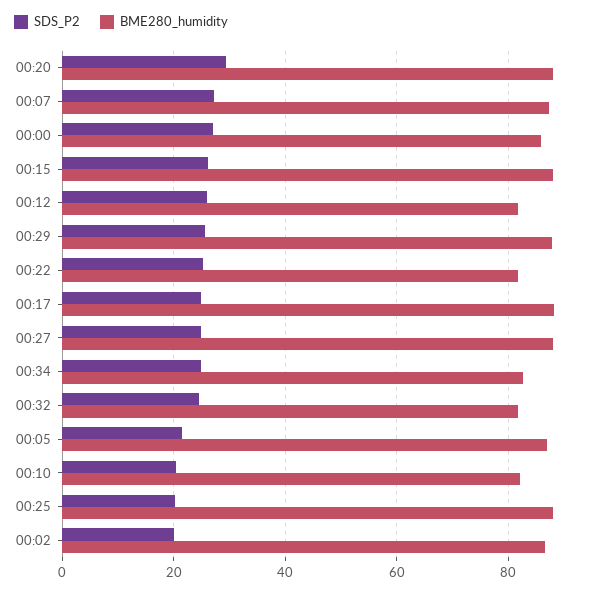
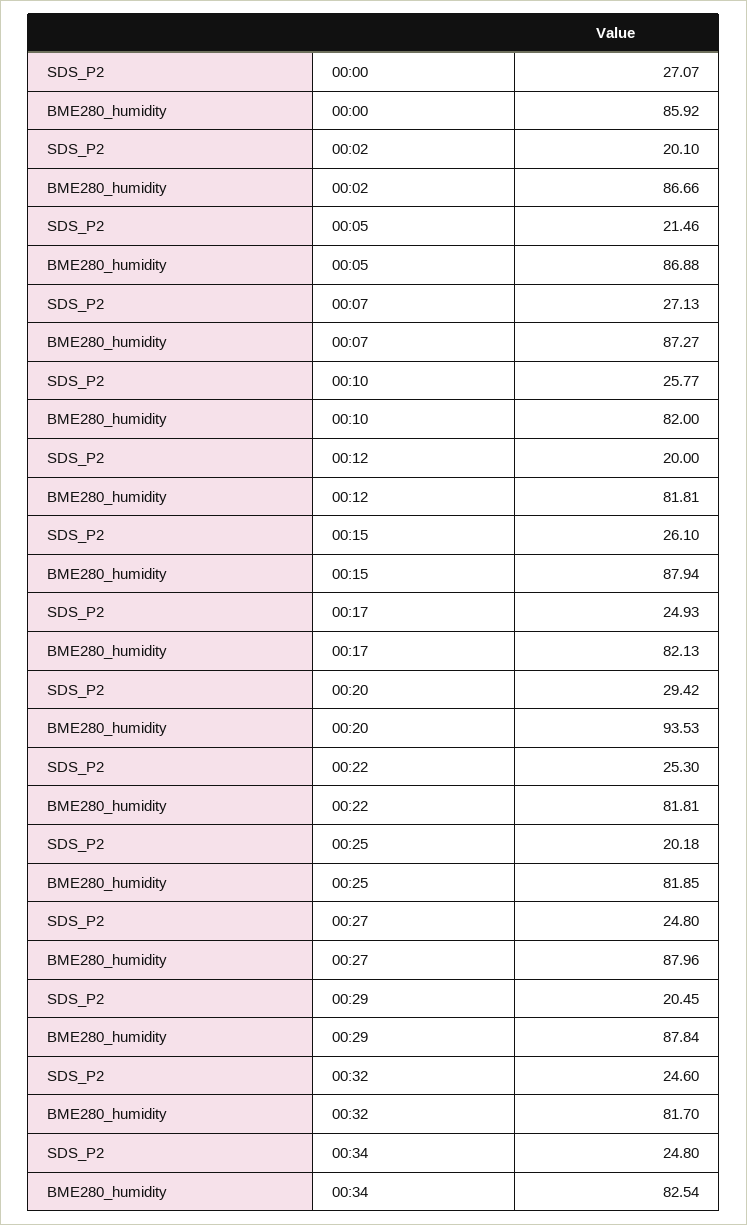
BME280_humidity, 00:20: 88 -> 93.53
SDS_P2, 00:12: 26 -> 20
SDS_P2, 00:29: 26 -> 20.45
BME280_humidity, 00:17: 88 -> 82.13
SDS_P2, 00:10: 20 -> 25.77
BME280_humidity, 00:25: 88 -> 81.85

